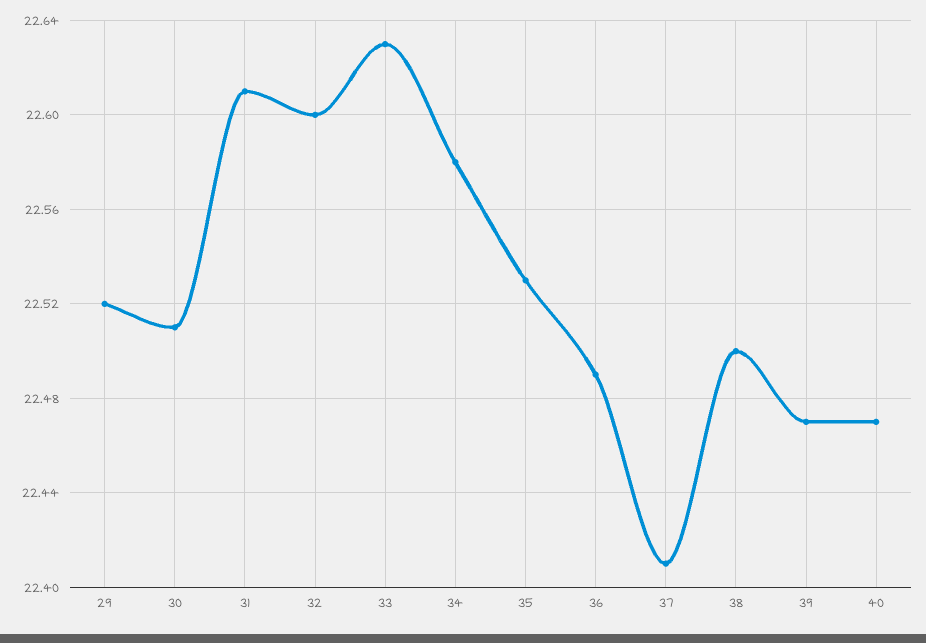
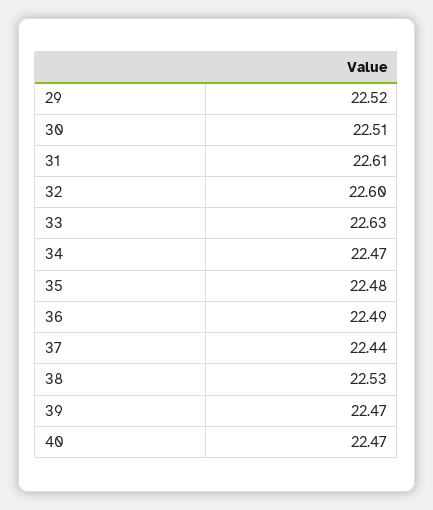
34: 22.58 -> 22.47
35: 22.53 -> 22.48
37: 22.41 -> 22.44
38: 22.5 -> 22.53

